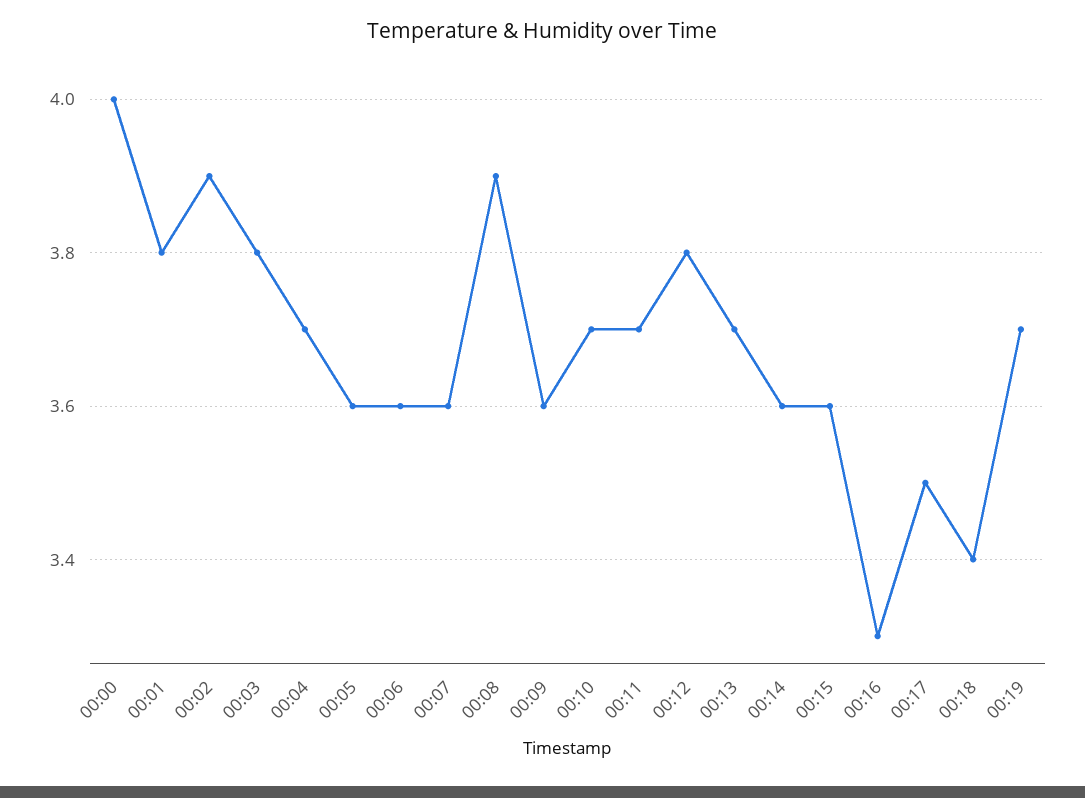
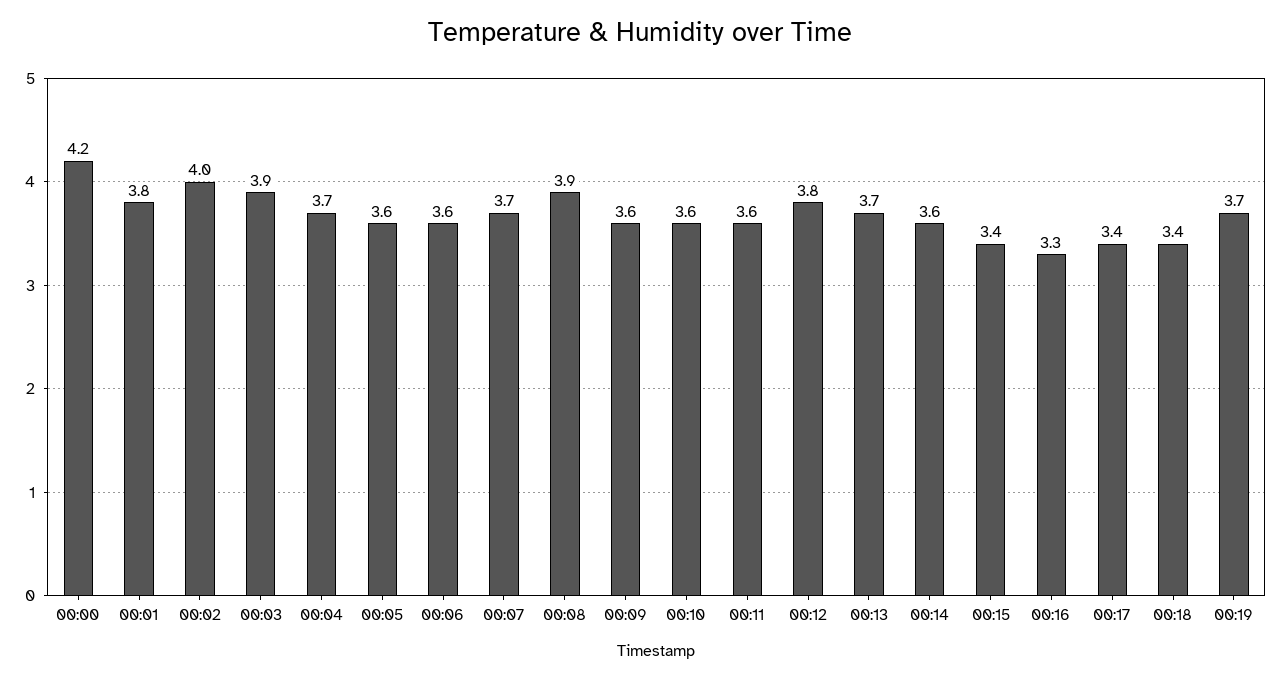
00:00: 4 -> 4.2
00:02: 3.9 -> 4
00:03: 3.8 -> 3.9
00:07: 3.6 -> 3.7
00:10: 3.7 -> 3.6
00:11: 3.7 -> 3.6
00:15: 3.6 -> 3.4
00:17: 3.5 -> 3.4

